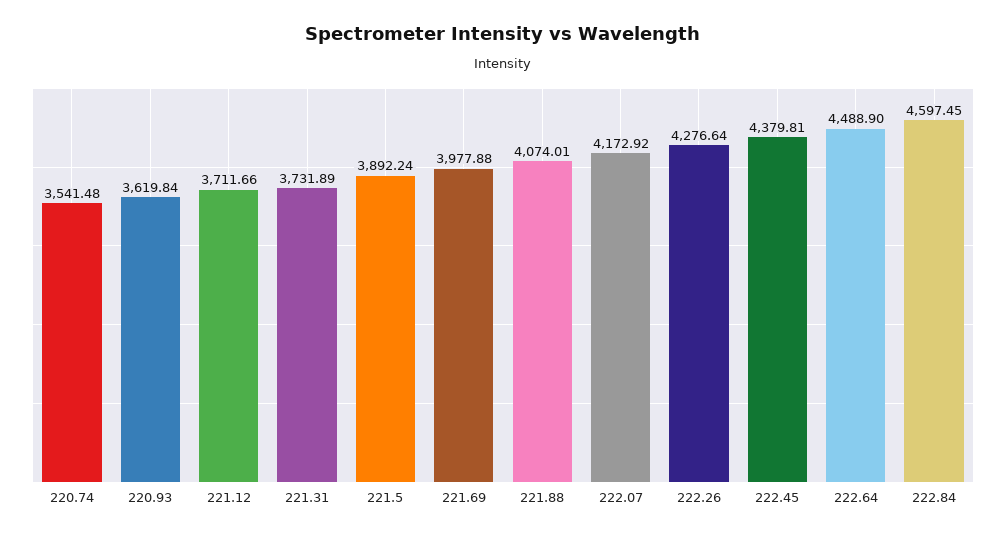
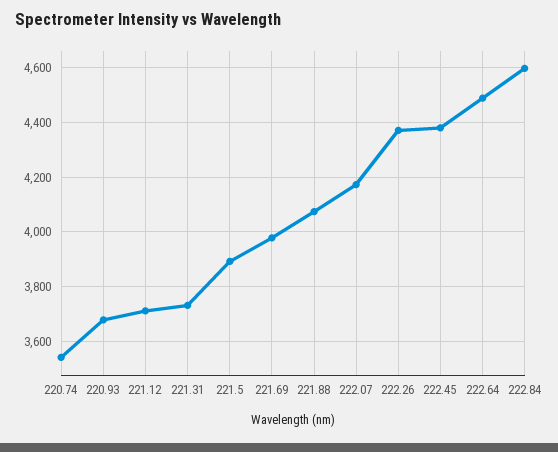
220.93: 3619.84 -> 3675
222.26: 4276.64 -> 4375

